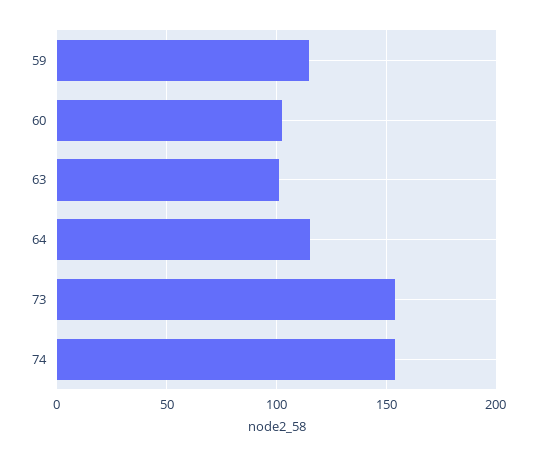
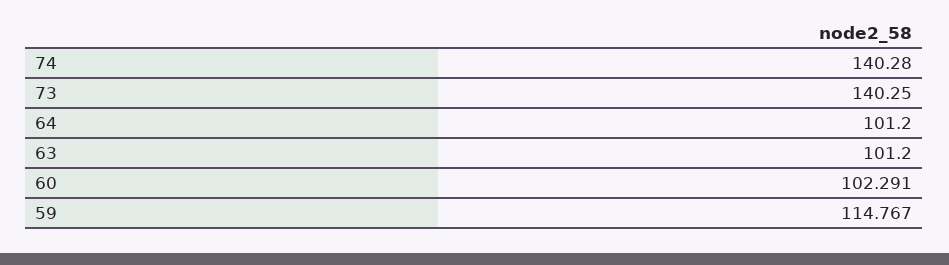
64: 115 -> 101.2
73: 155 -> 140.25
74: 155 -> 140.28

